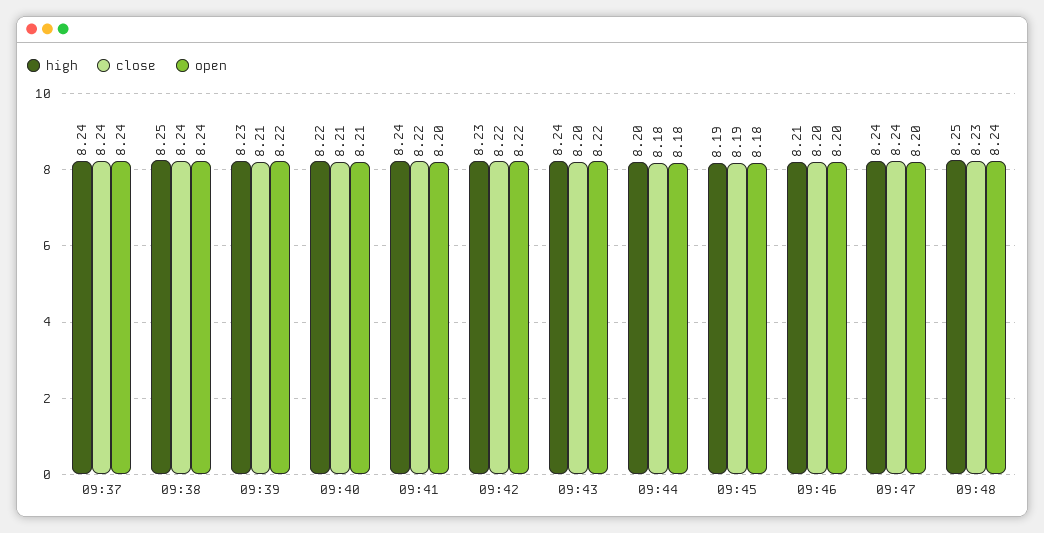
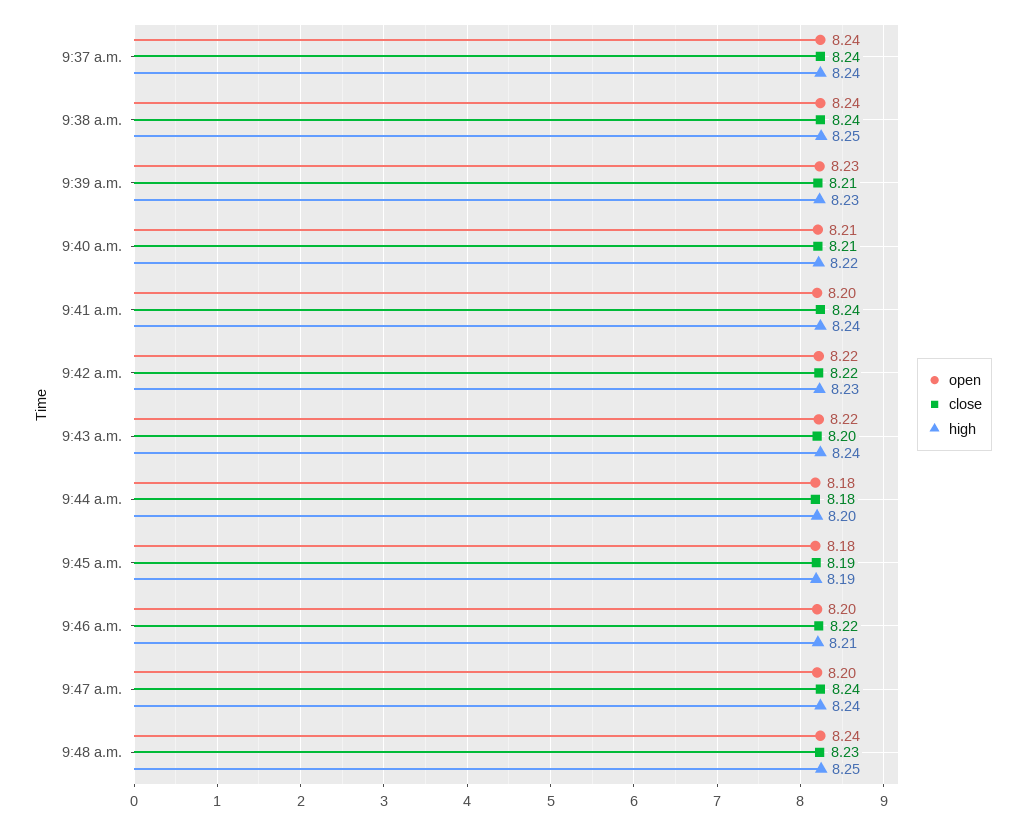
open, 09:39: 8.22 -> 8.23
close, 09:41: 8.22 -> 8.24
close, 09:46: 8.2 -> 8.22

